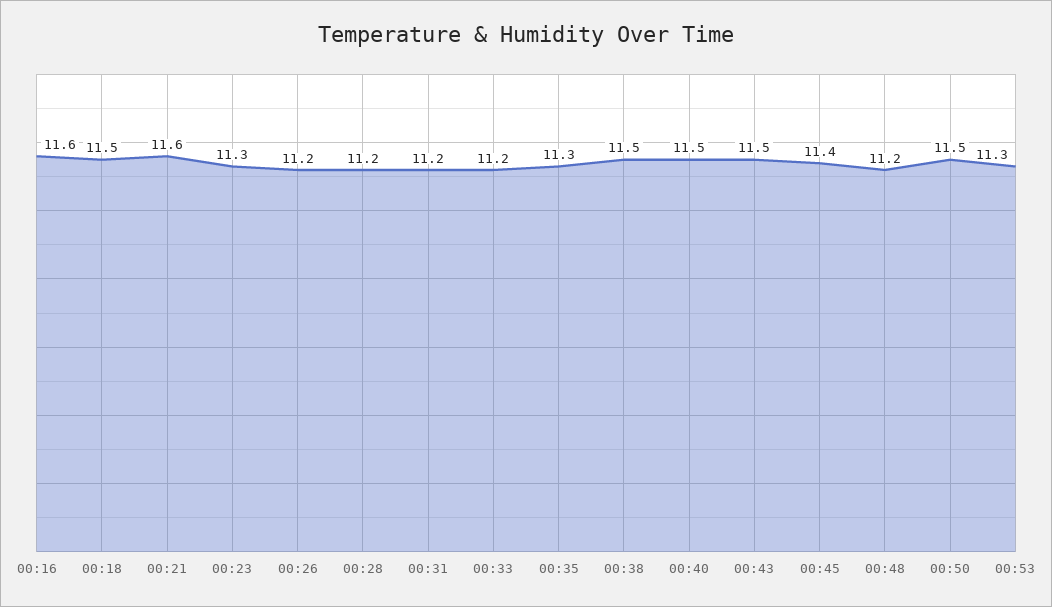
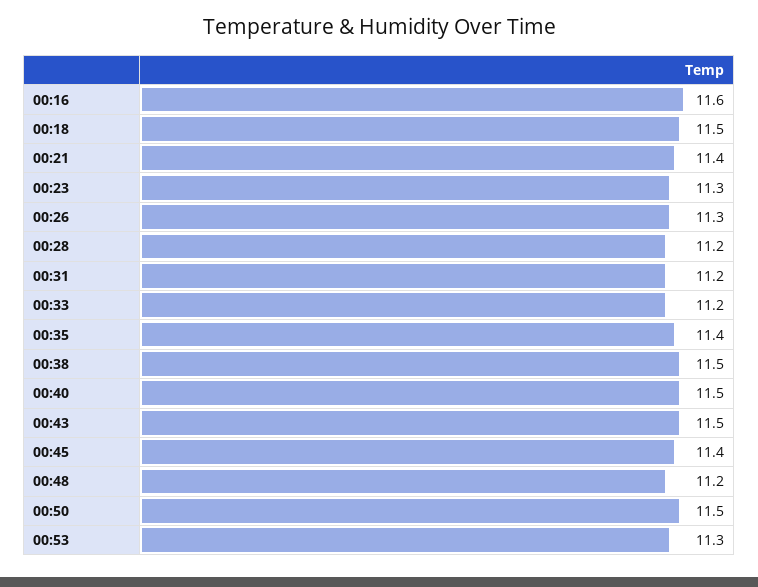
00:21: 11.6 -> 11.4
00:26: 11.2 -> 11.3
00:35: 11.3 -> 11.4

